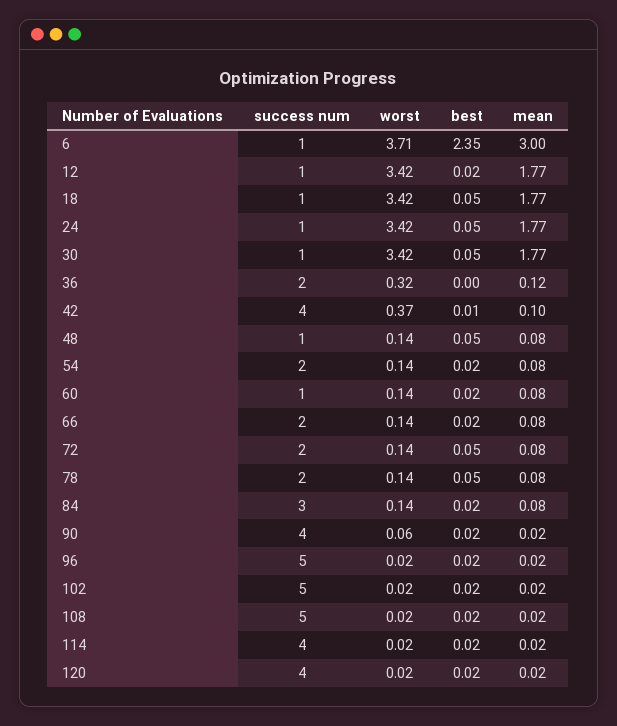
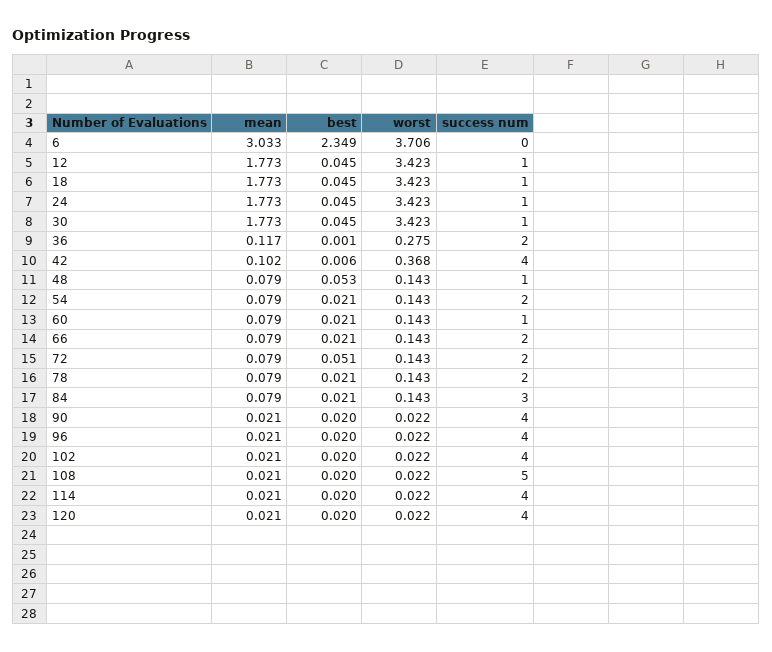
success num, 6: 1 -> 0
mean, 6: 3 -> 3.033
best, 12: 0.02 -> 0.045
worst, 36: 0.32 -> 0.275
best, 78: 0.05 -> 0.021
worst, 90: 0.06 -> 0.022
success num, 96: 5 -> 4
success num, 102: 5 -> 4

